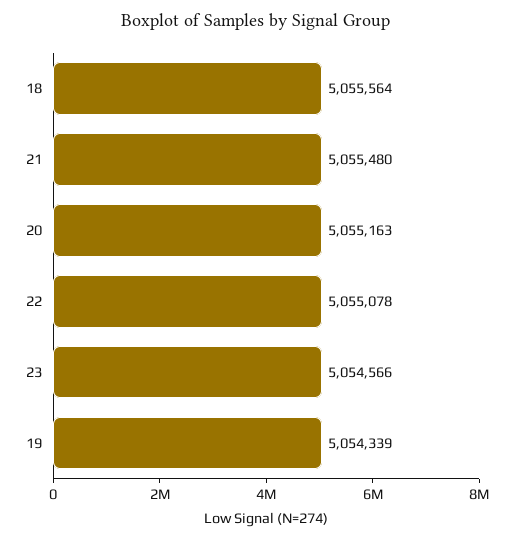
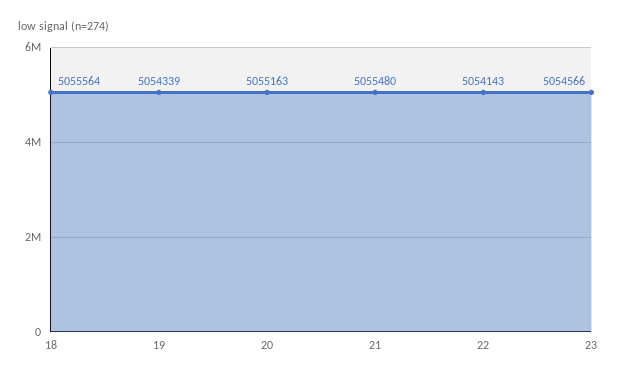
22: 5055078 -> 5054143

